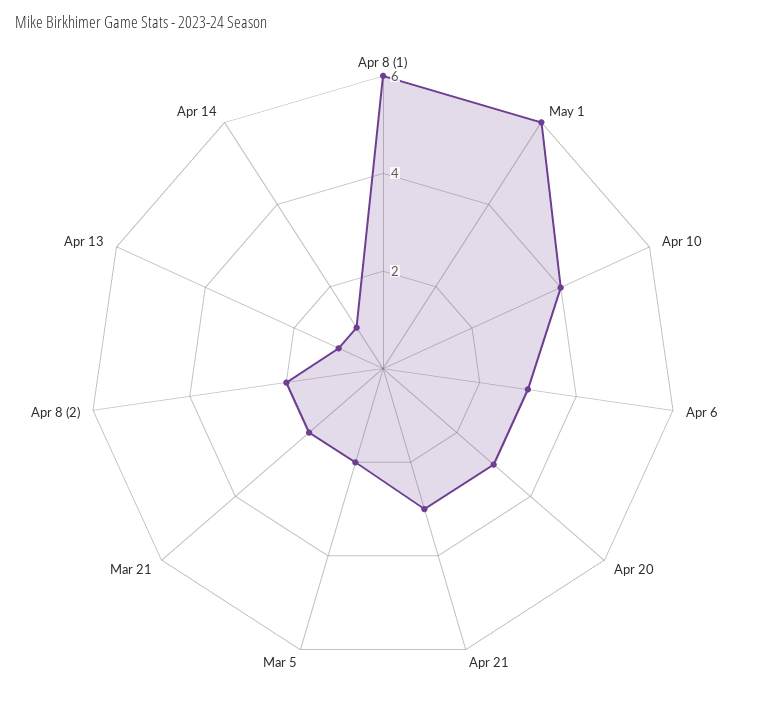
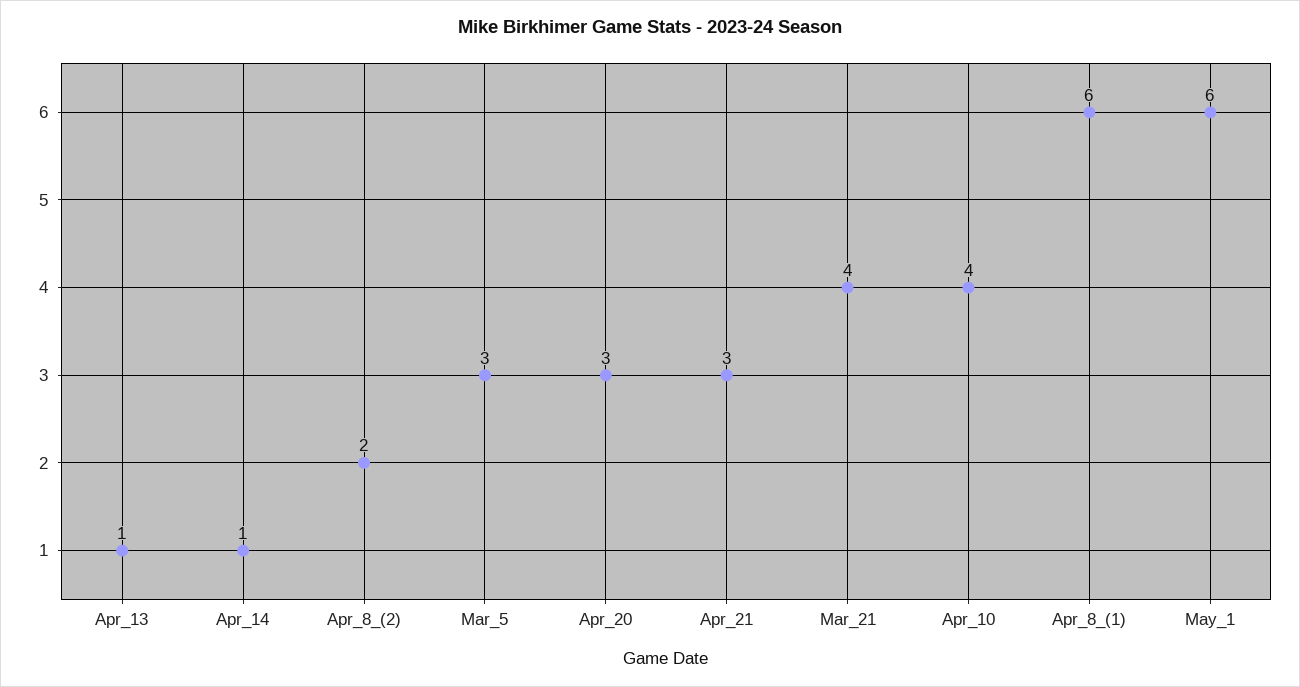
Apr 6: 3 -> none
Mar 5: 2 -> 3
Mar 21: 2 -> 4

